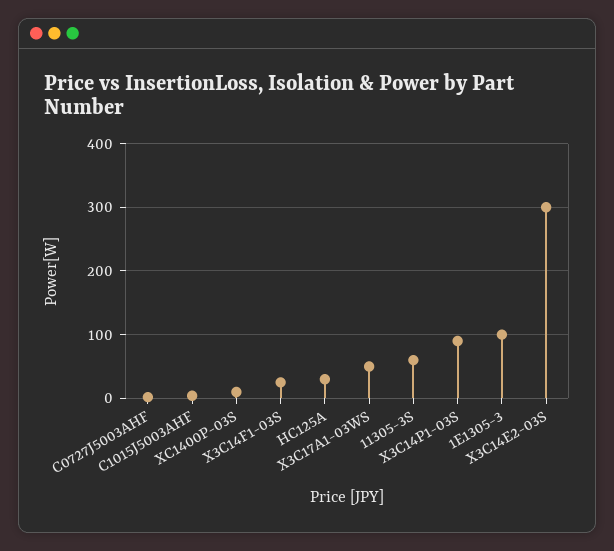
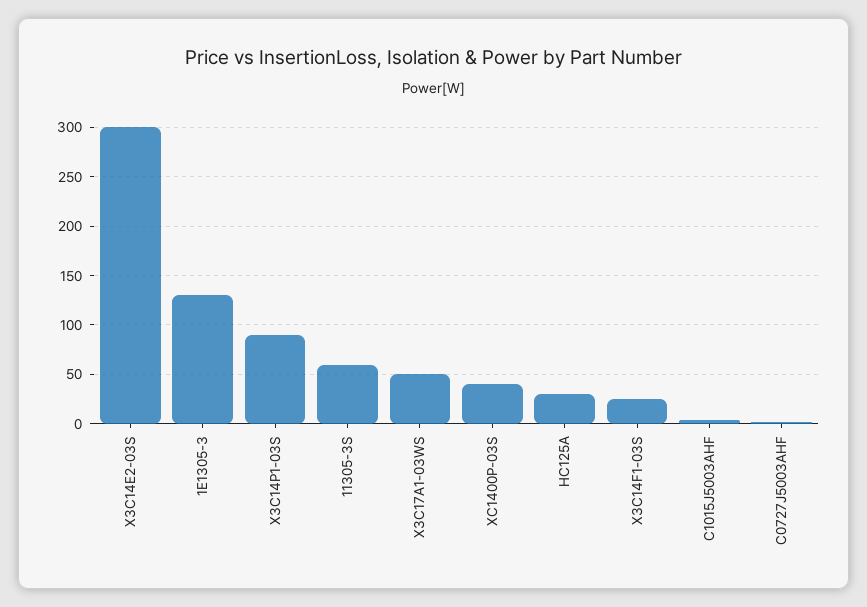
XC1400P-03S: 10 -> 40
1E1305-3: 100 -> 130

